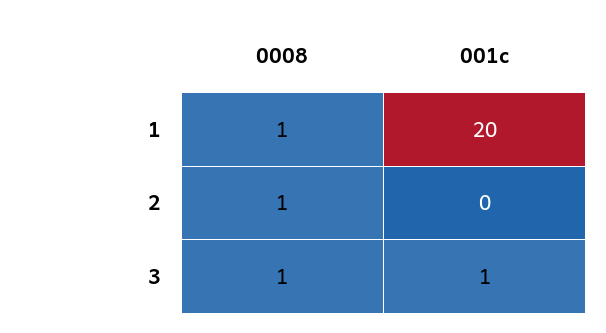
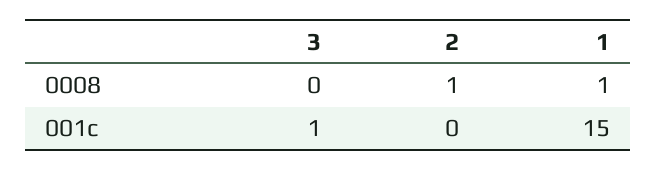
001c, 1: 20 -> 15
0008, 3: 1 -> 0

